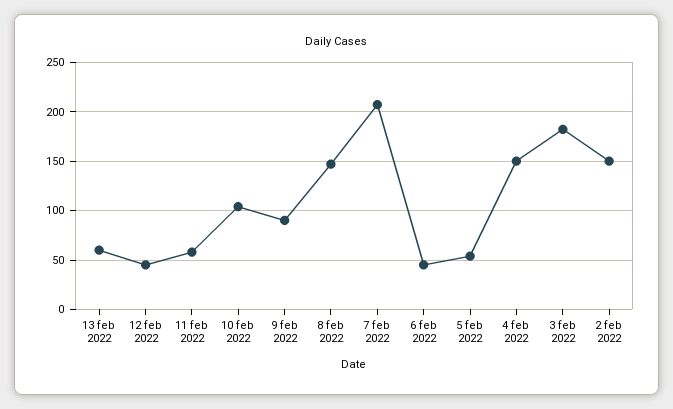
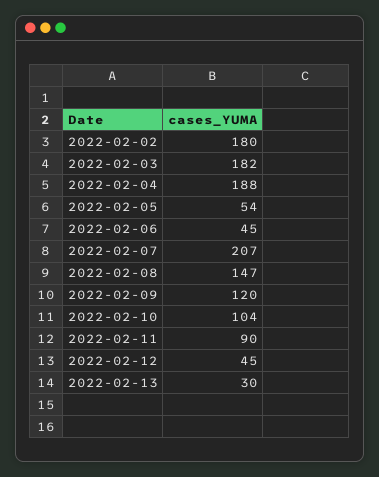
13 feb 2022: 60 -> 30
11 feb 2022: 60 -> 90
9 feb 2022: 90 -> 120
4 feb 2022: 150 -> 188
2 feb 2022: 150 -> 180

